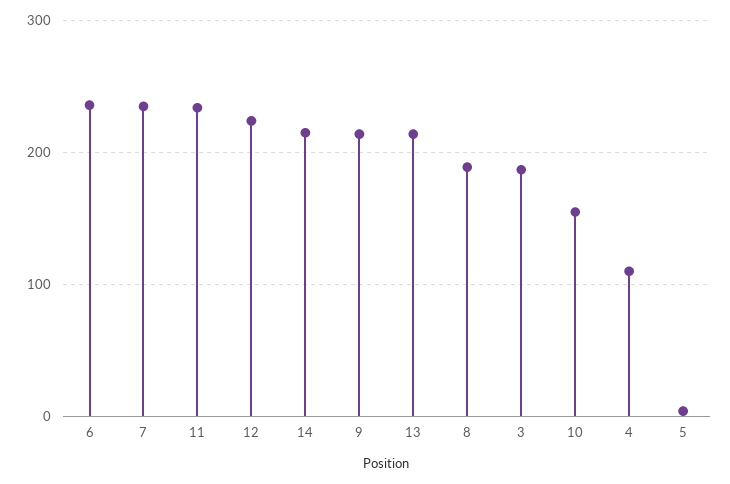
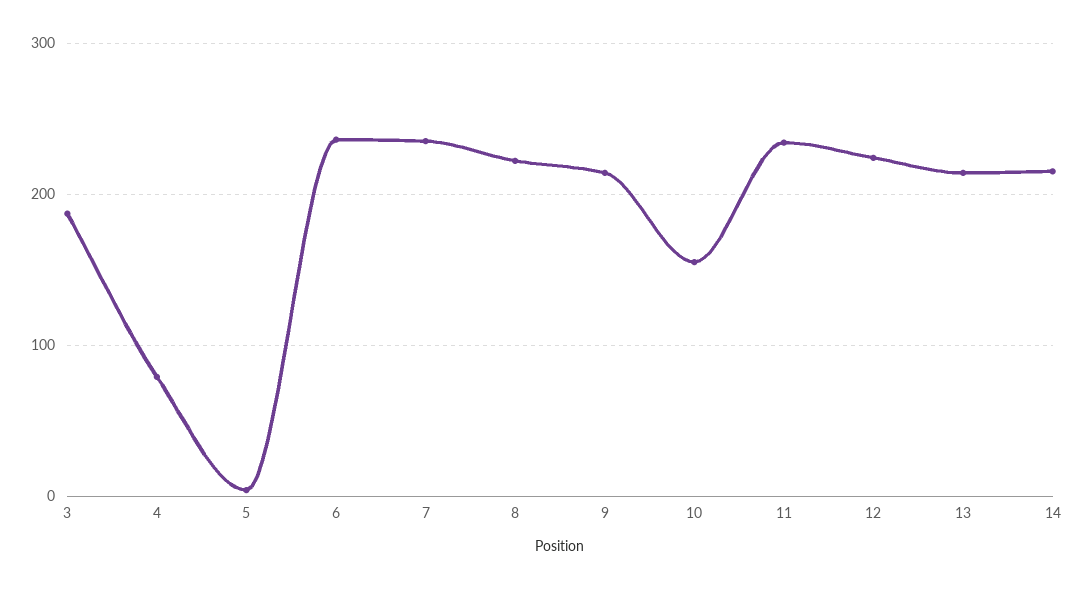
8: 190 -> 220
4: 110 -> 80

